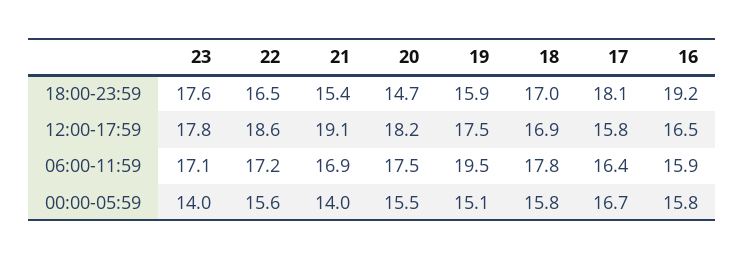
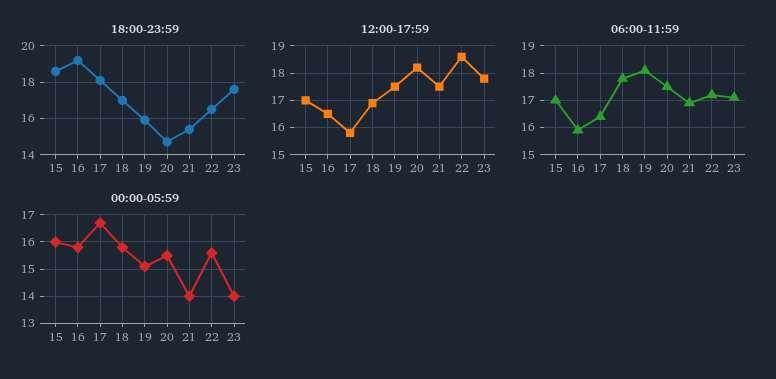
12:00-17:59, 21: 19.1 -> 17.5
06:00-11:59, 19: 19.5 -> 18
18:00-23:59, 15: none -> 18.5
12:00-17:59, 15: none -> 17
06:00-11:59, 15: none -> 17
00:00-05:59, 15: none -> 16

